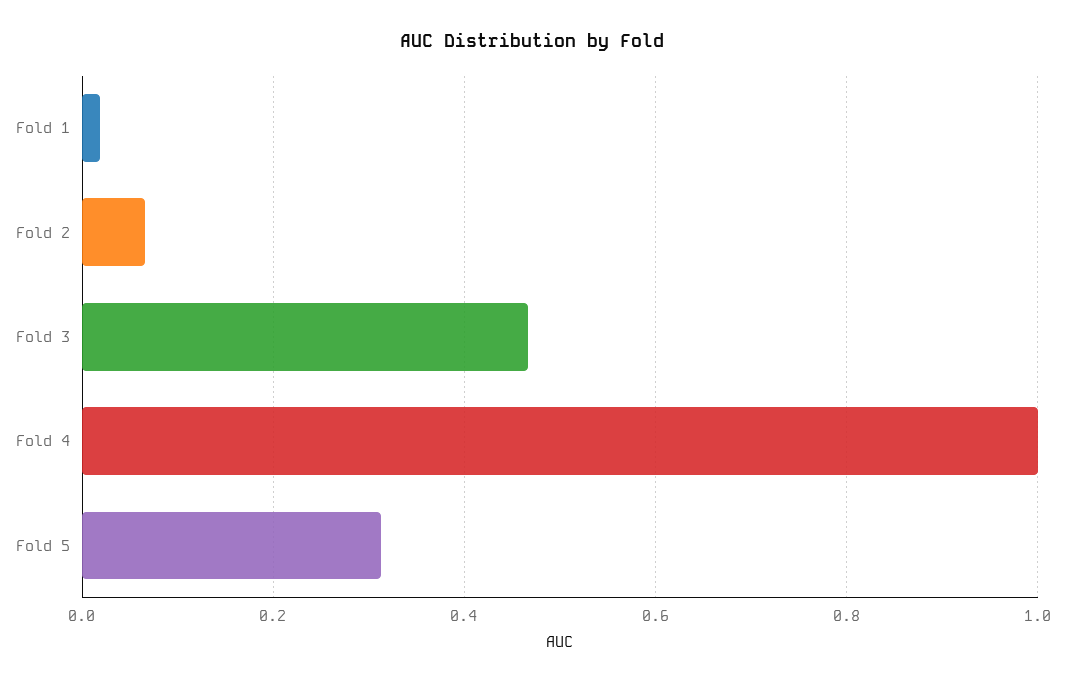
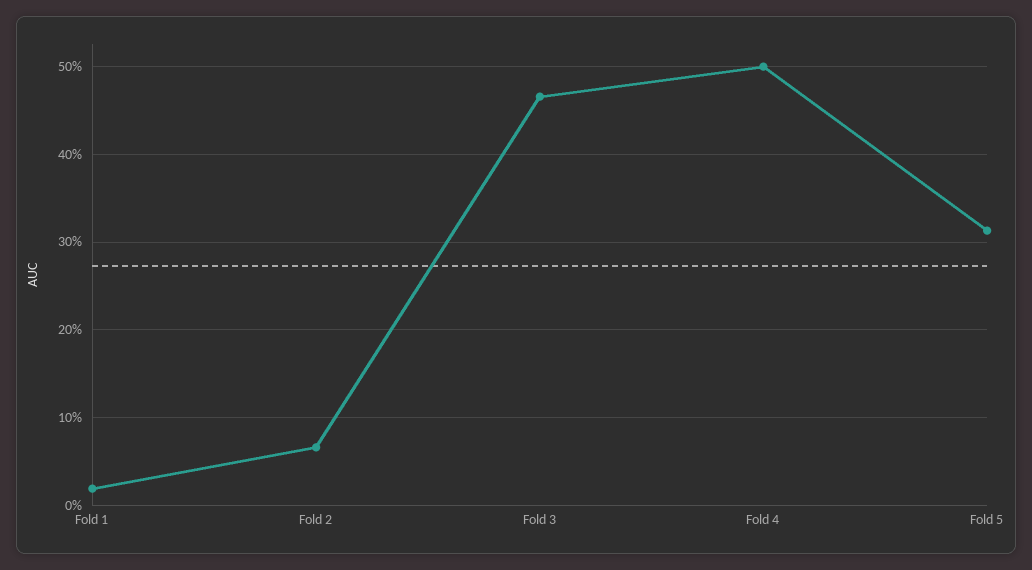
Fold 4: 1 -> 0.5

